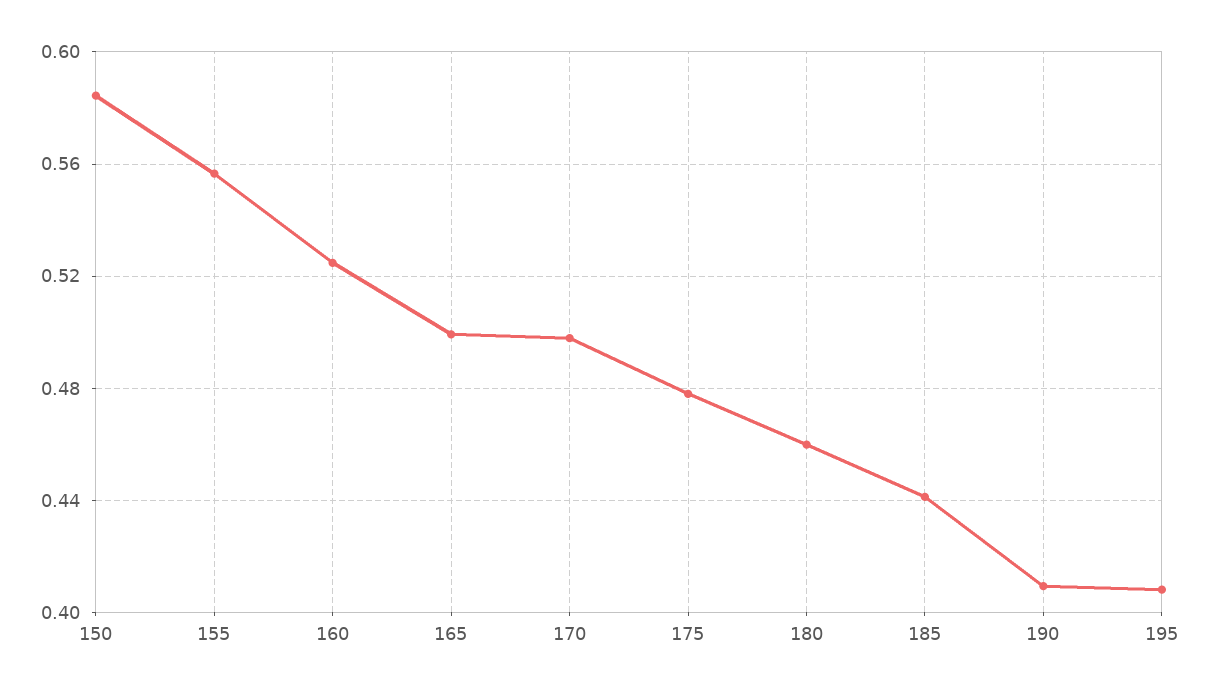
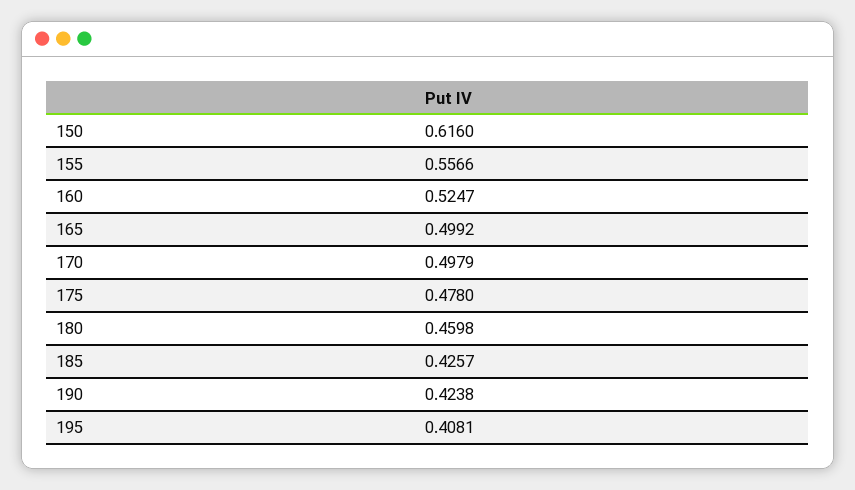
150: 0.585 -> 0.616
185: 0.44 -> 0.4257
190: 0.41 -> 0.4238

